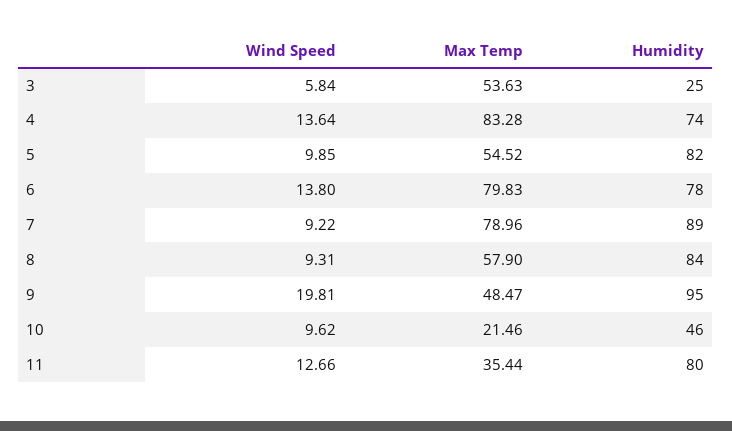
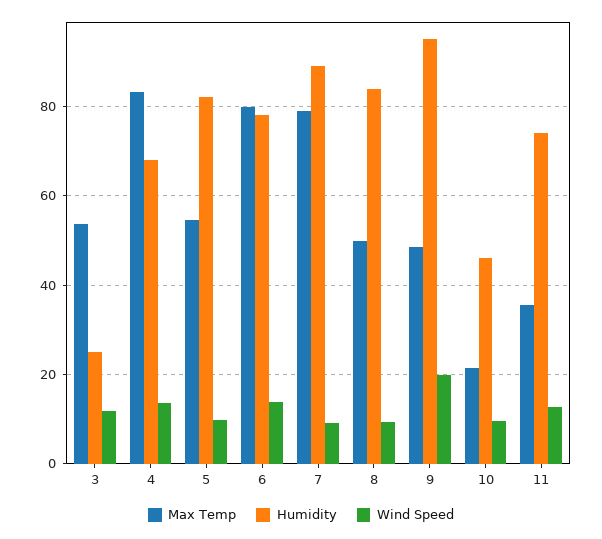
Wind Speed, 3: 5.84 -> 12
Humidity, 4: 74 -> 68
Max Temp, 8: 57.9 -> 50
Humidity, 11: 80 -> 74

